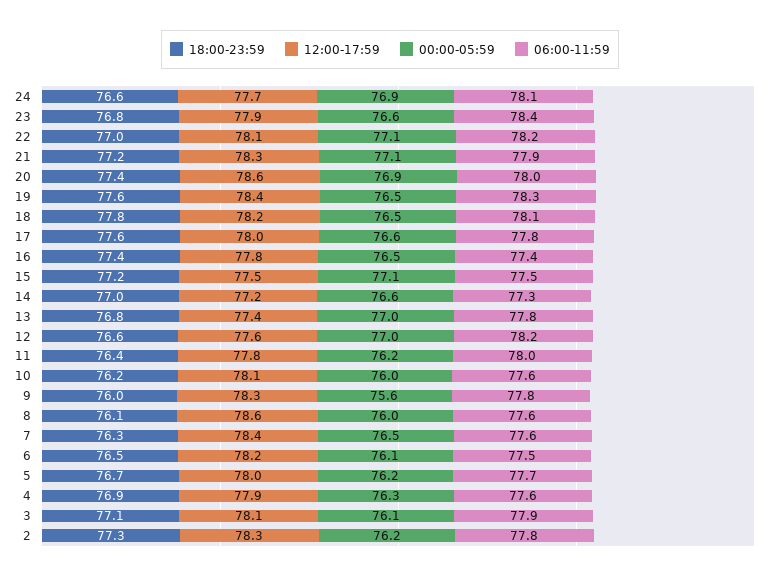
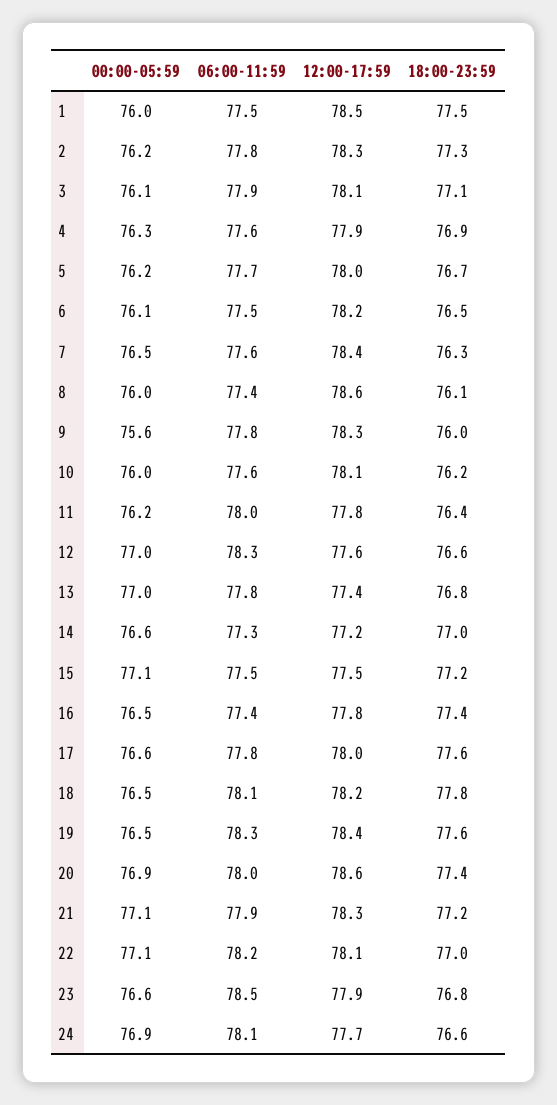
06:00-11:59, 23: 78.4 -> 78.5
06:00-11:59, 12: 78.2 -> 78.3
06:00-11:59, 8: 77.6 -> 77.4
00:00-05:59, 1: none -> 76
06:00-11:59, 1: none -> 77.5
12:00-17:59, 1: none -> 78.5
18:00-23:59, 1: none -> 77.5

